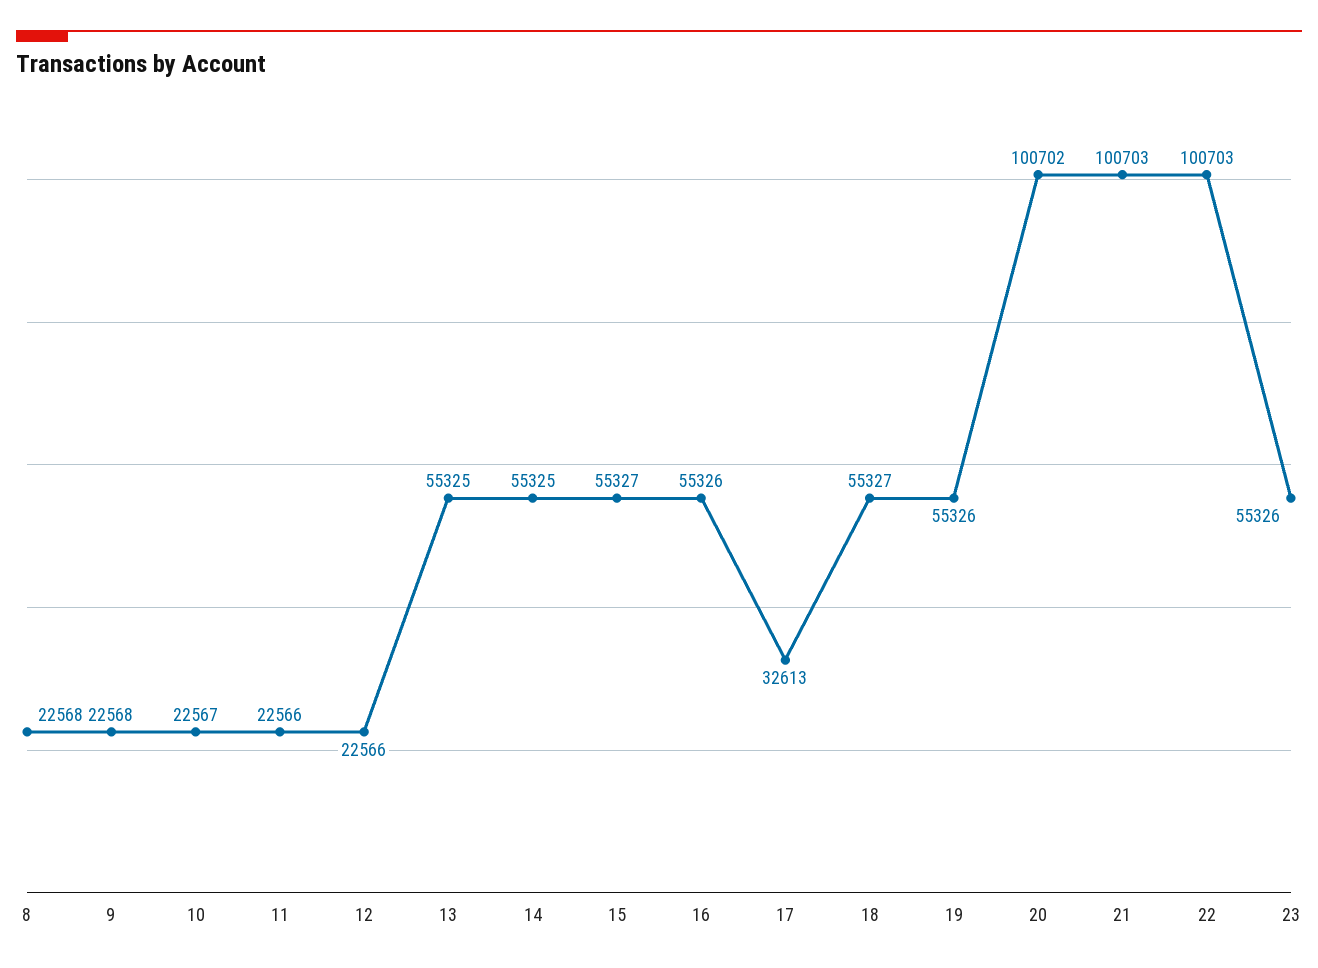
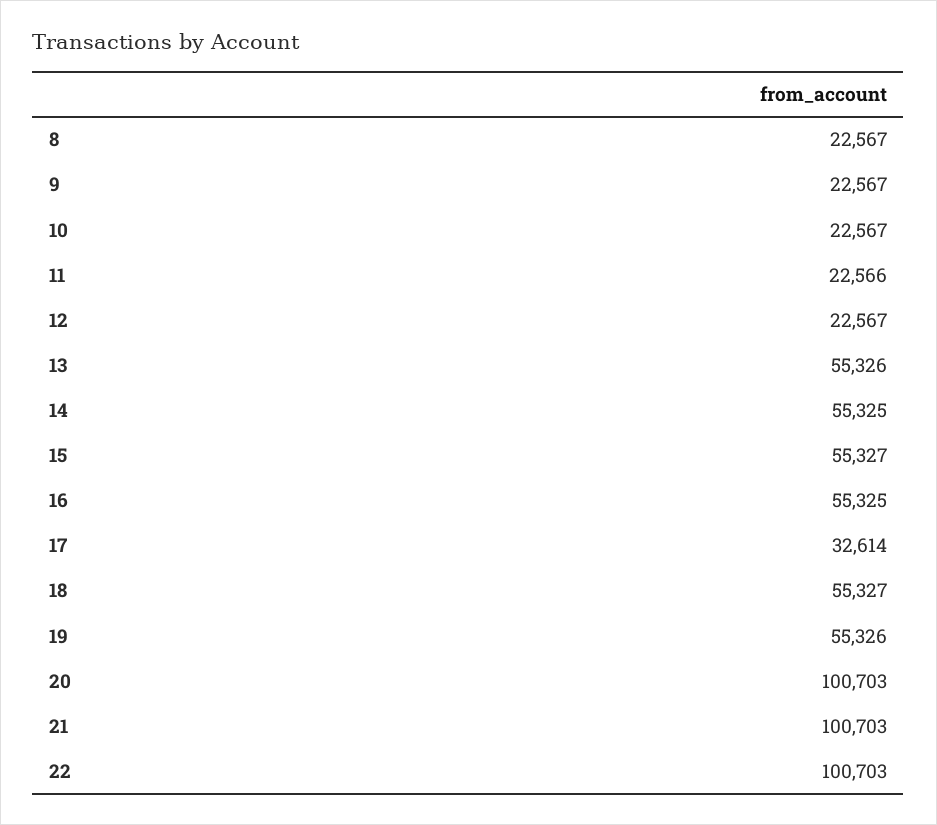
8: 22568 -> 22567
9: 22568 -> 22567
12: 22566 -> 22567
13: 55325 -> 55326
16: 55326 -> 55325
17: 32613 -> 32614
20: 100702 -> 100703
23: 55326 -> none

